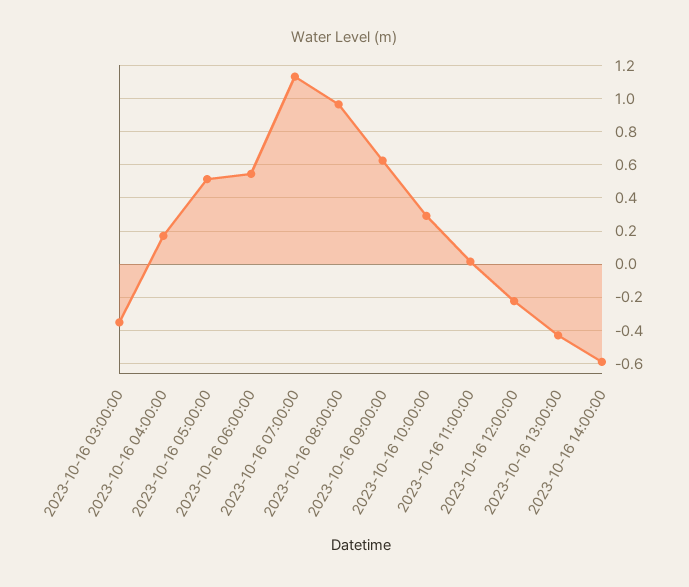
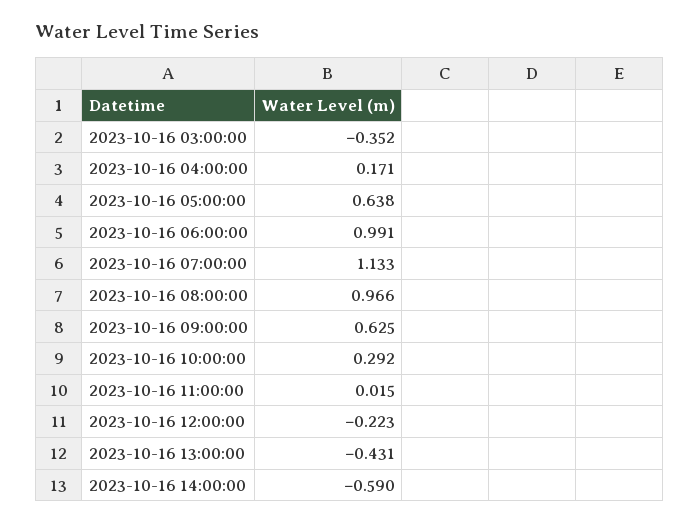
2023-10-16 05:00:00: 0.5 -> 0.638
2023-10-16 06:00:00: 0.55 -> 0.991

